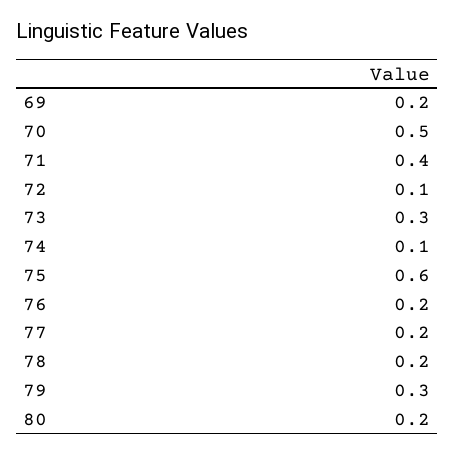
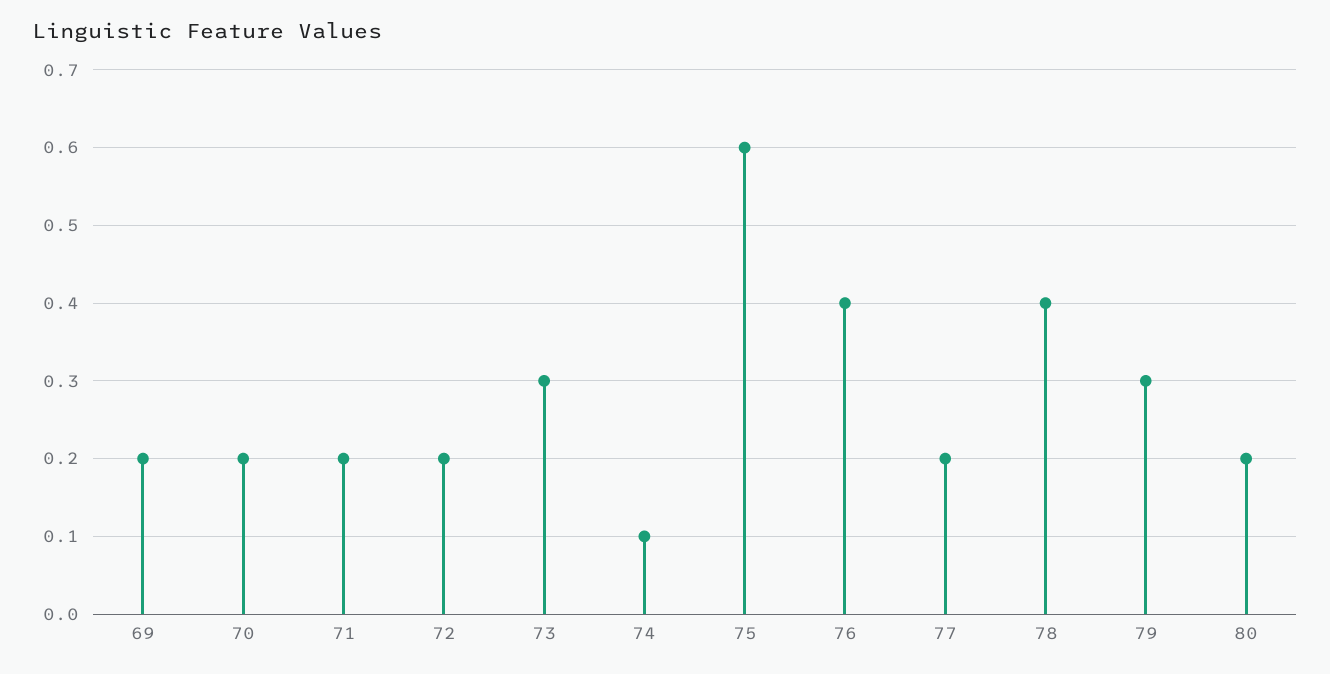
70: 0.5 -> 0.2
71: 0.4 -> 0.2
72: 0.1 -> 0.2
76: 0.2 -> 0.4
78: 0.2 -> 0.4

